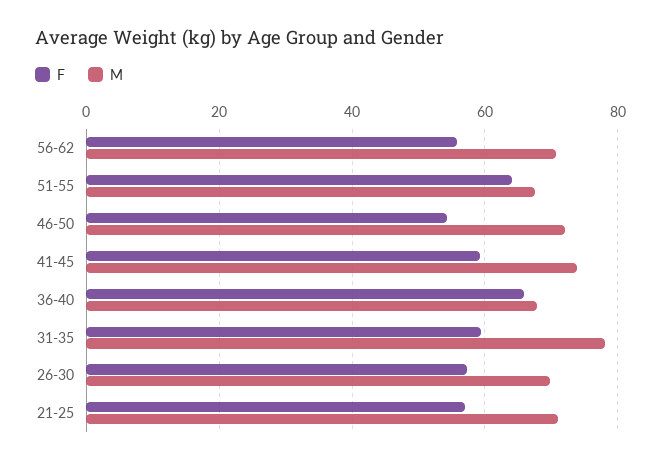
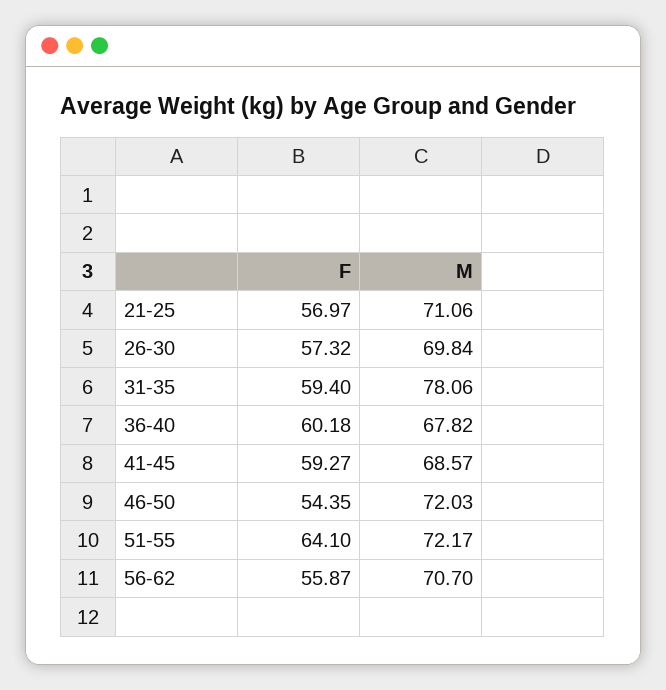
M, 51-55: 68 -> 72.17
M, 41-45: 74 -> 68.57
F, 36-40: 66 -> 60.18

